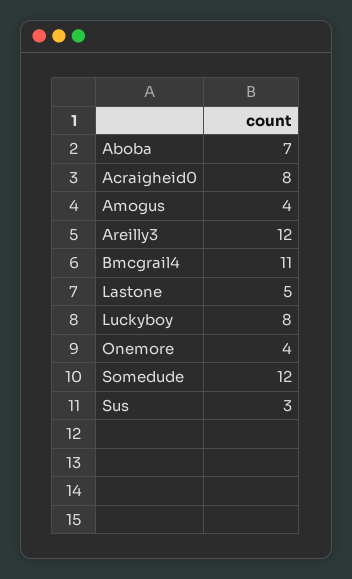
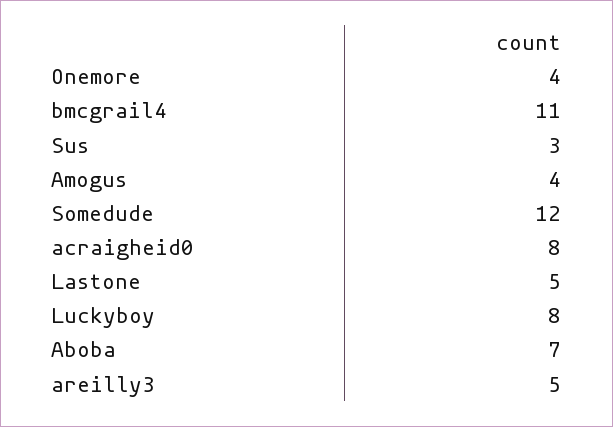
Areilly3: 12 -> 5

